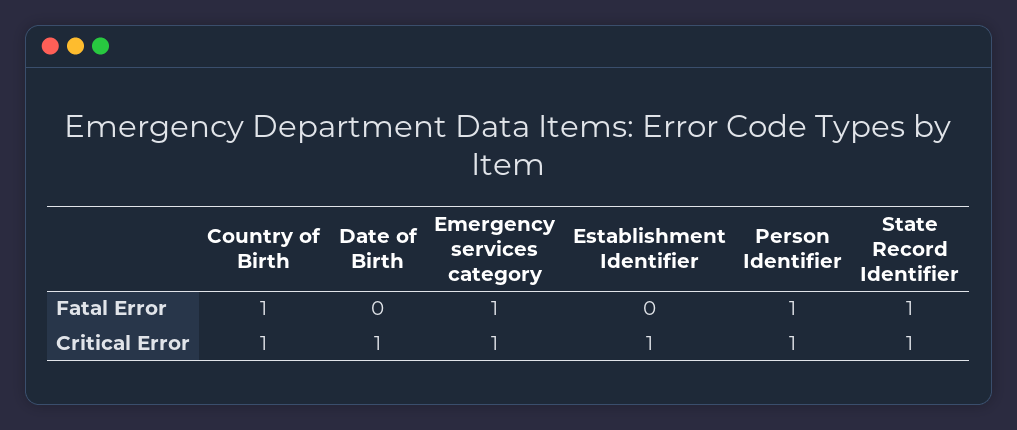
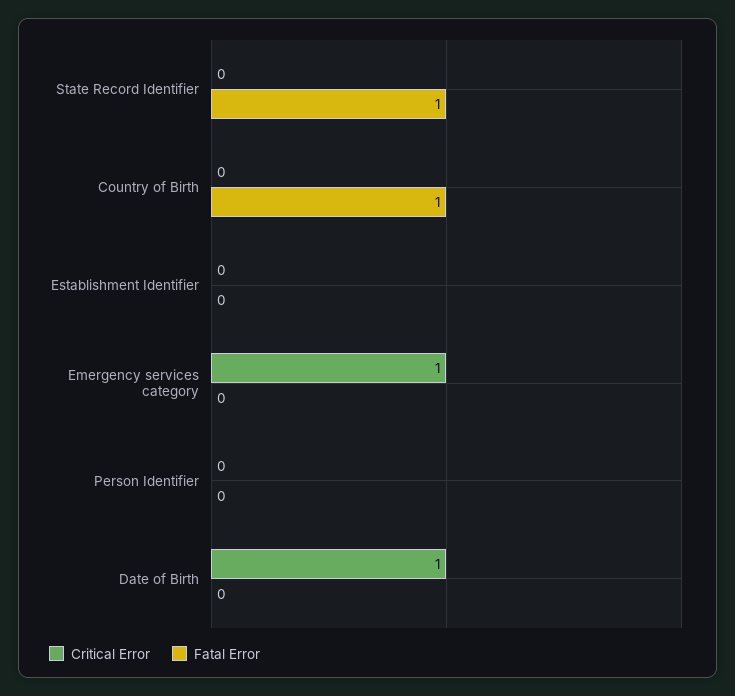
Fatal Error, Emergency services category: 1 -> 0
Fatal Error, Person Identifier: 1 -> 0
Critical Error, Country of Birth: 1 -> 0
Critical Error, Establishment Identifier: 1 -> 0
Critical Error, Person Identifier: 1 -> 0
Critical Error, State Record Identifier: 1 -> 0

